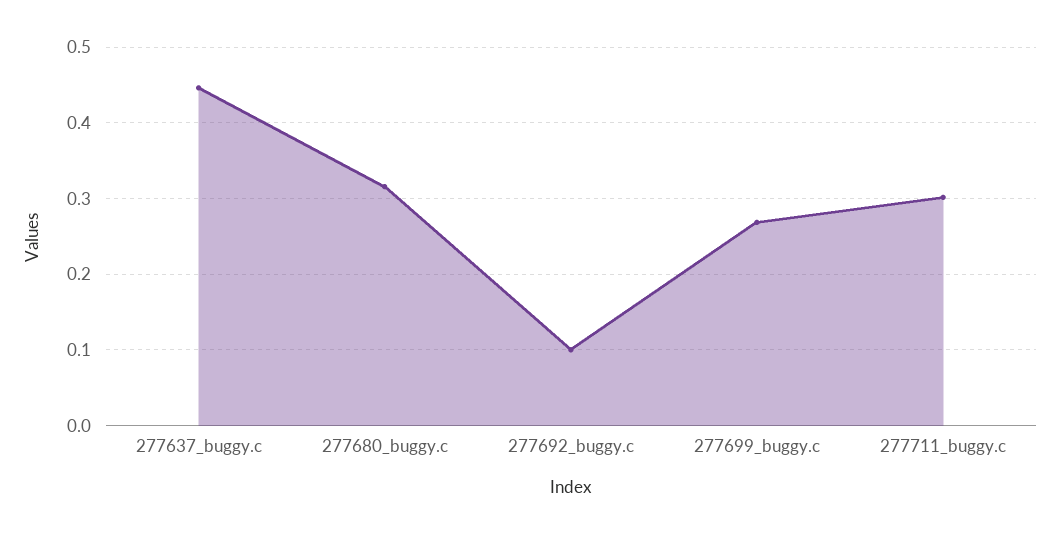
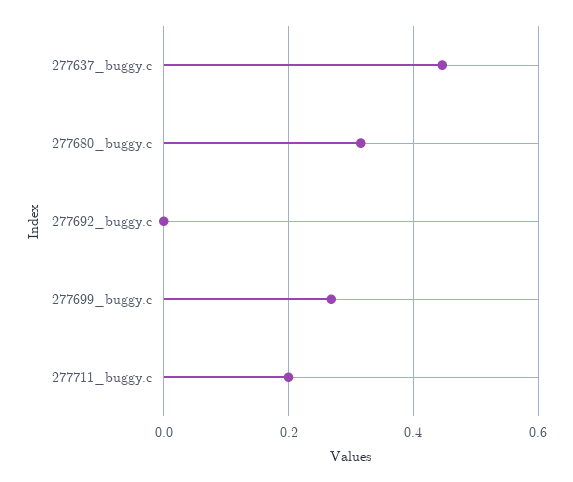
277692_buggy.c: 0.1 -> 0
277711_buggy.c: 0.3 -> 0.2

